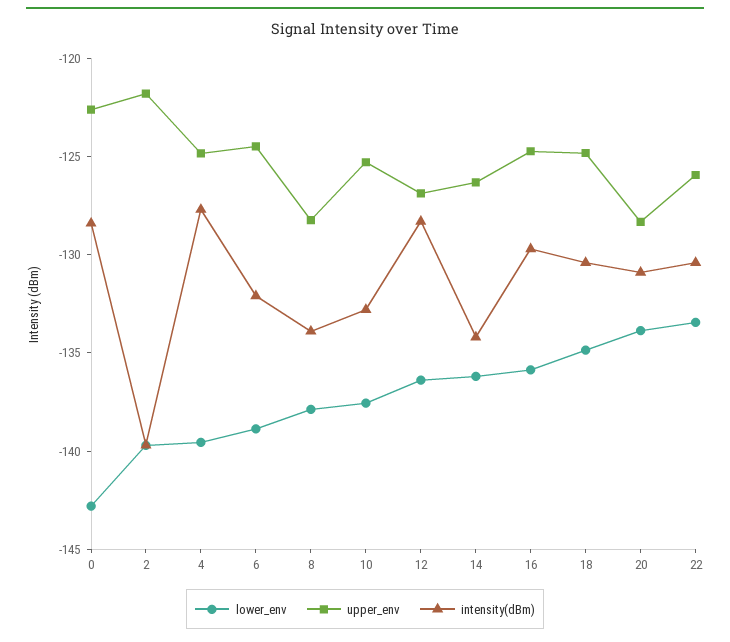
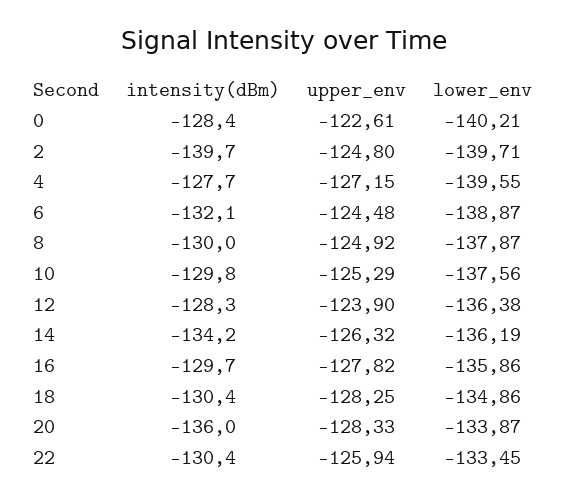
lower_env, 0: -143 -> -140.21
upper_env, 2: -122 -> -124.8
upper_env, 4: -125 -> -127.15
upper_env, 8: -128 -> -124.92
intensity(dBm), 8: -134 -> -130
intensity(dBm), 10: -133 -> -129.8
upper_env, 12: -127 -> -123.9
upper_env, 16: -125 -> -127.82
upper_env, 18: -125 -> -128.25
intensity(dBm), 20: -131 -> -136

